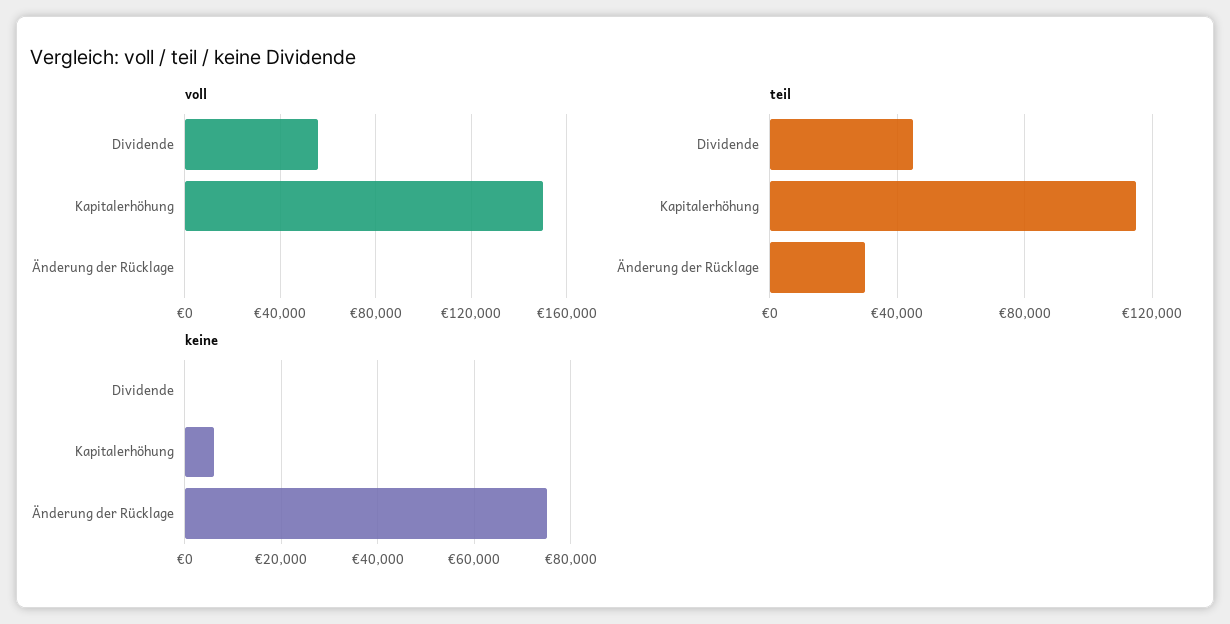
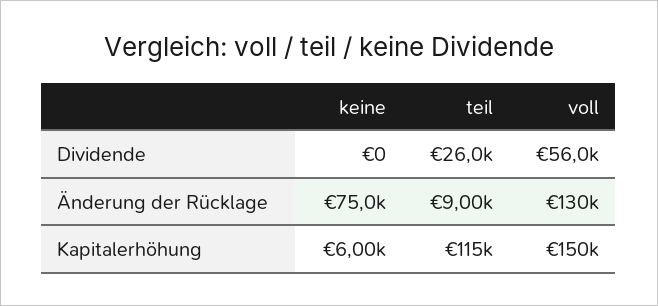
voll, Änderung der Rücklage: 0 -> 130000
teil, Dividende: 45000 -> 26000
teil, Änderung der Rücklage: 30000 -> 9000

